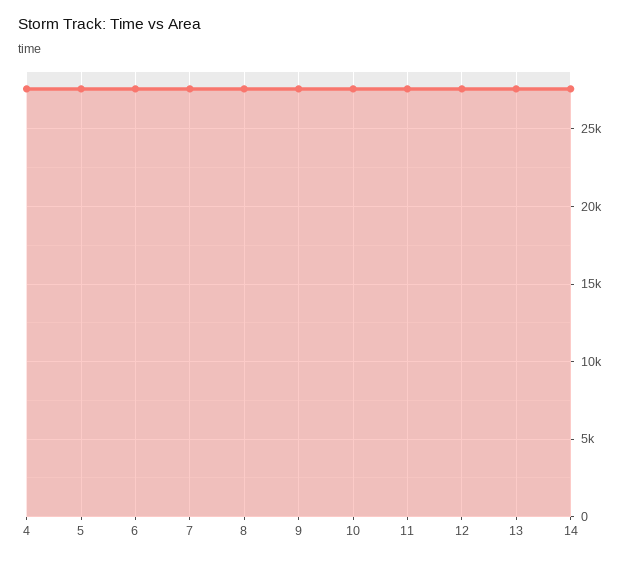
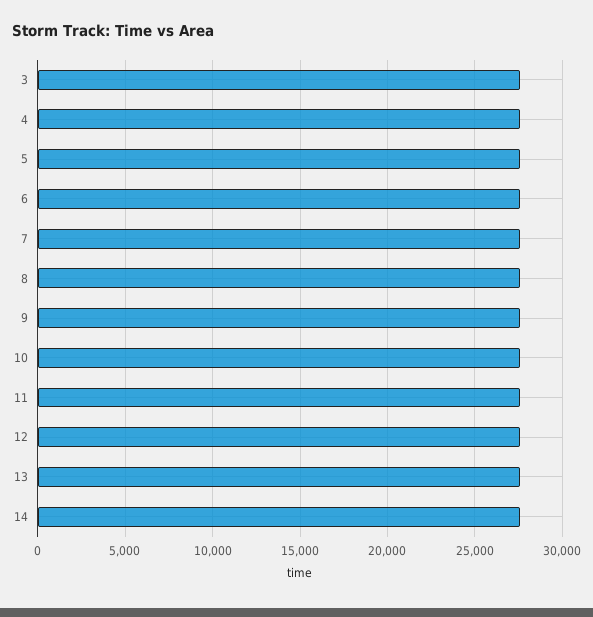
3: none -> 27500

